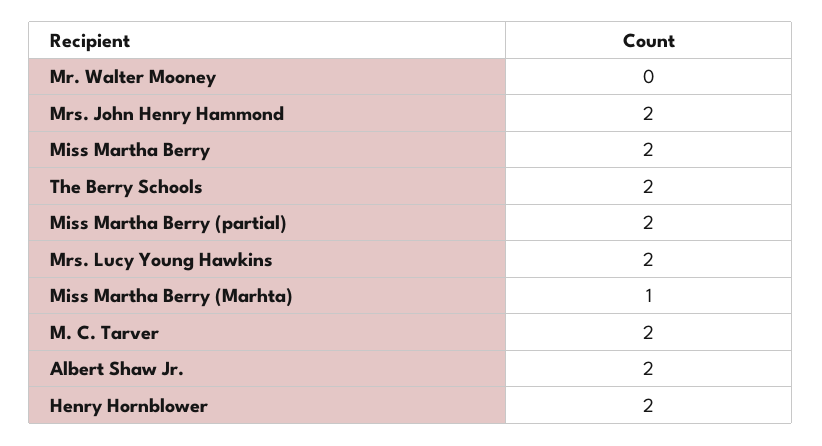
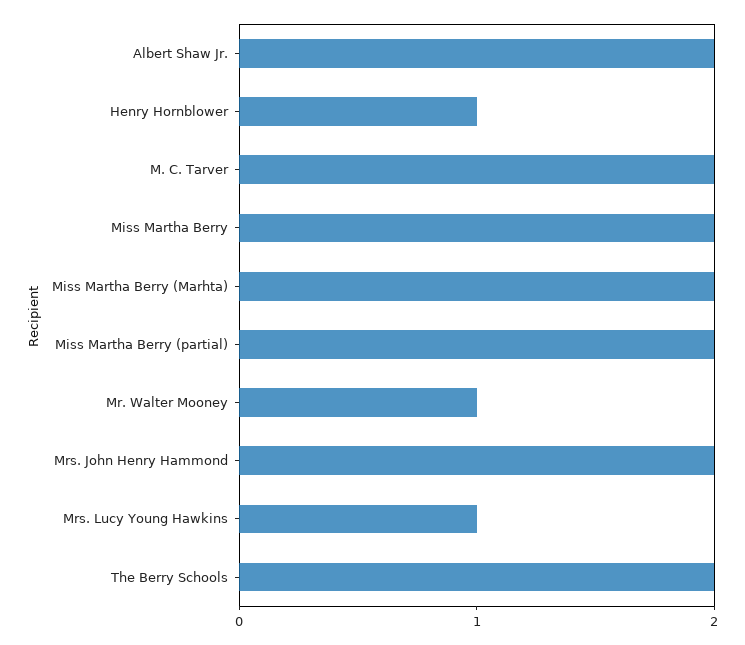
Mr. Walter Mooney: 0 -> 1
Mrs. Lucy Young Hawkins: 2 -> 1
Miss Martha Berry (Marhta): 1 -> 2
Henry Hornblower: 2 -> 1

